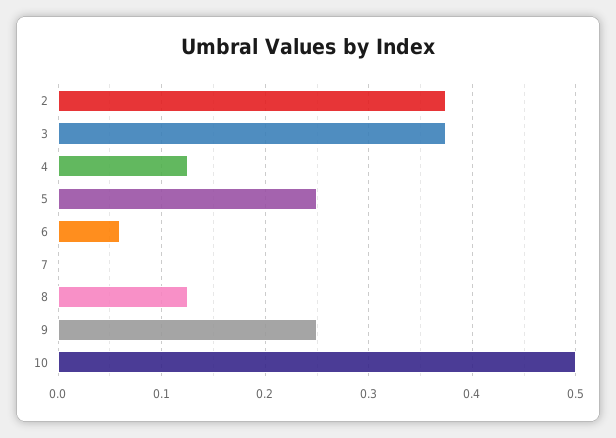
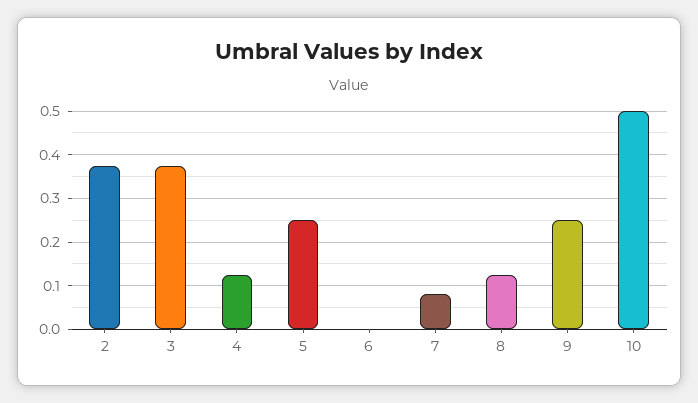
6: 0.06 -> 0
7: 0 -> 0.08

